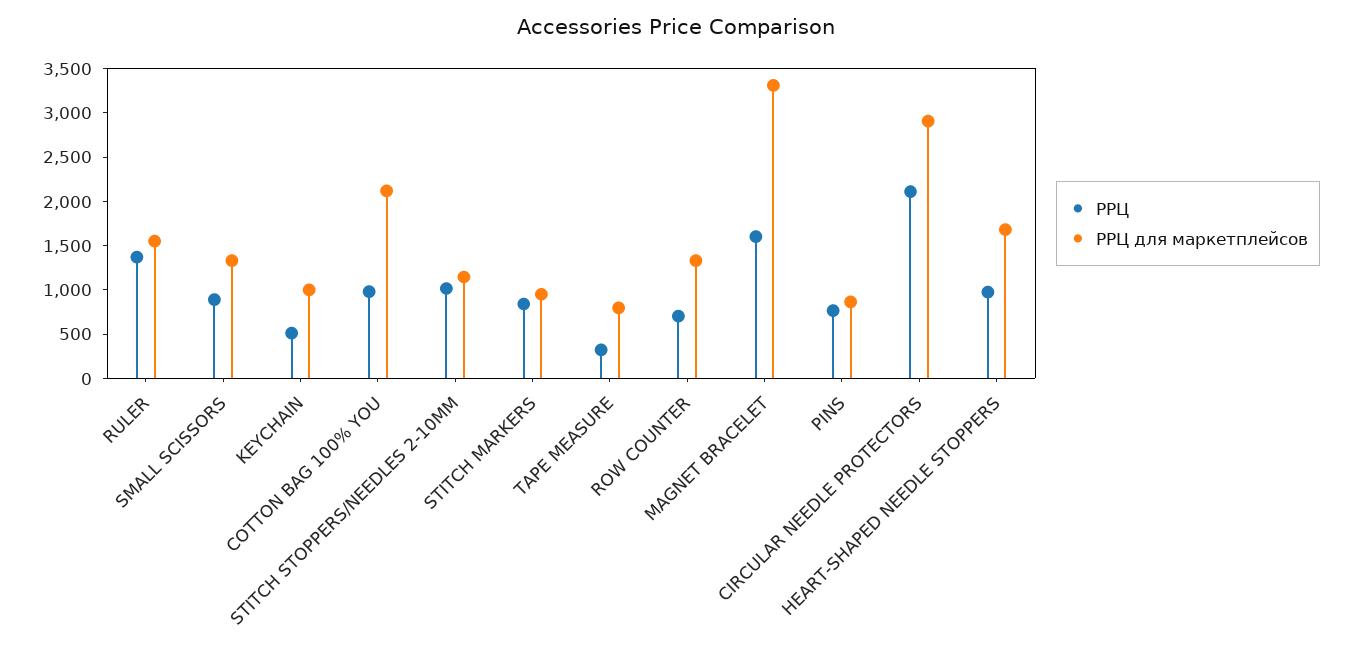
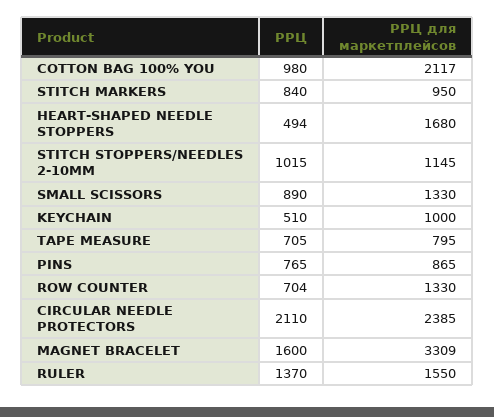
РРЦ, TAPE MEASURE: 300 -> 705
РРЦ для маркетплейсов, CIRCULAR NEEDLE PROTECTORS: 2900 -> 2385
РРЦ, HEART-SHAPED NEEDLE STOPPERS: 1000 -> 494

